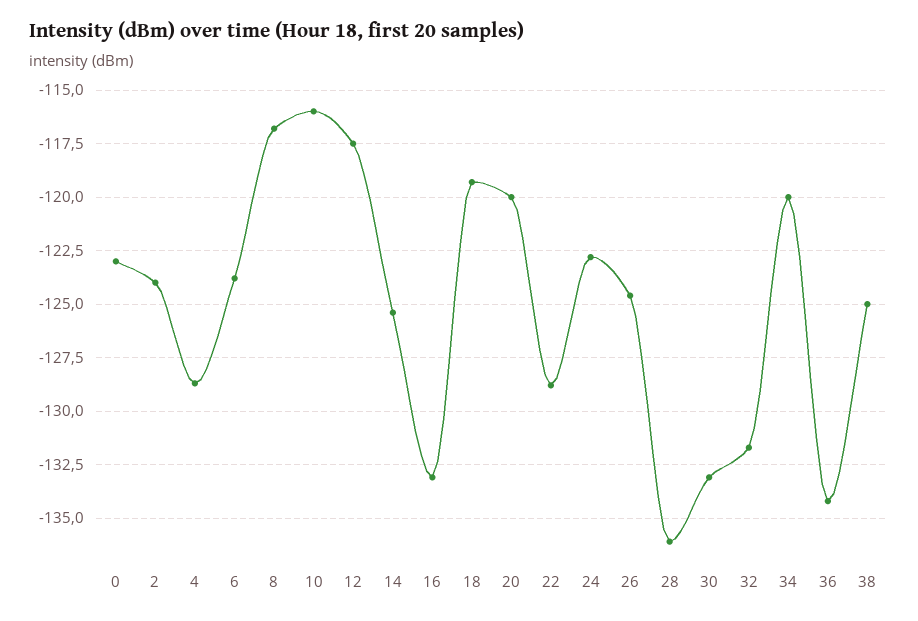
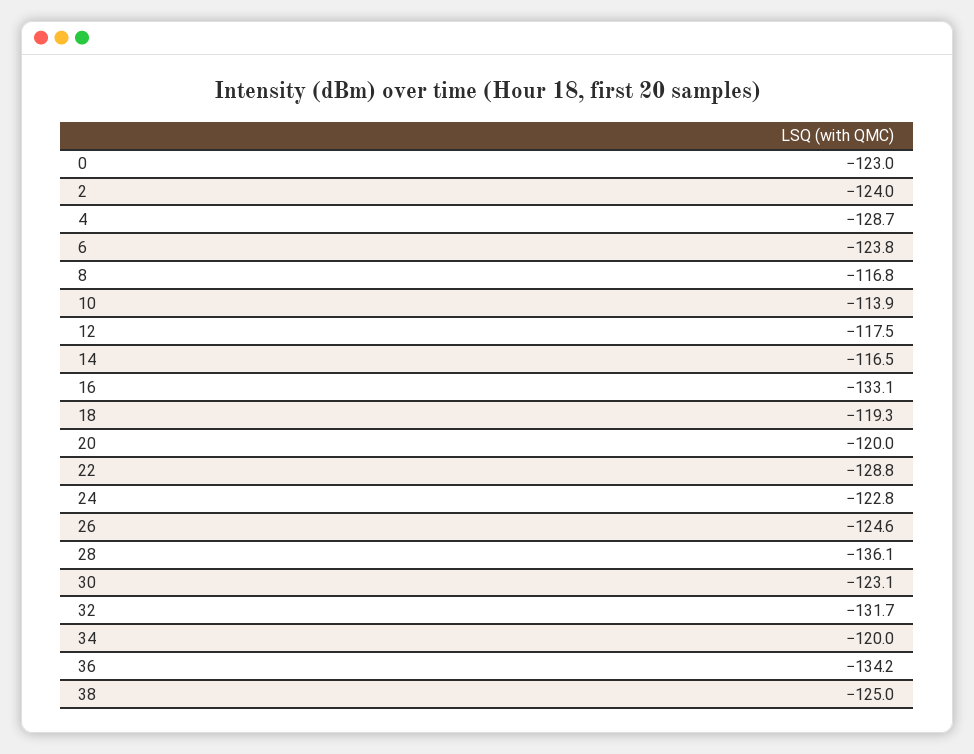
10: -116 -> -113.9
14: -125.5 -> -116.5
30: -133 -> -123.1

